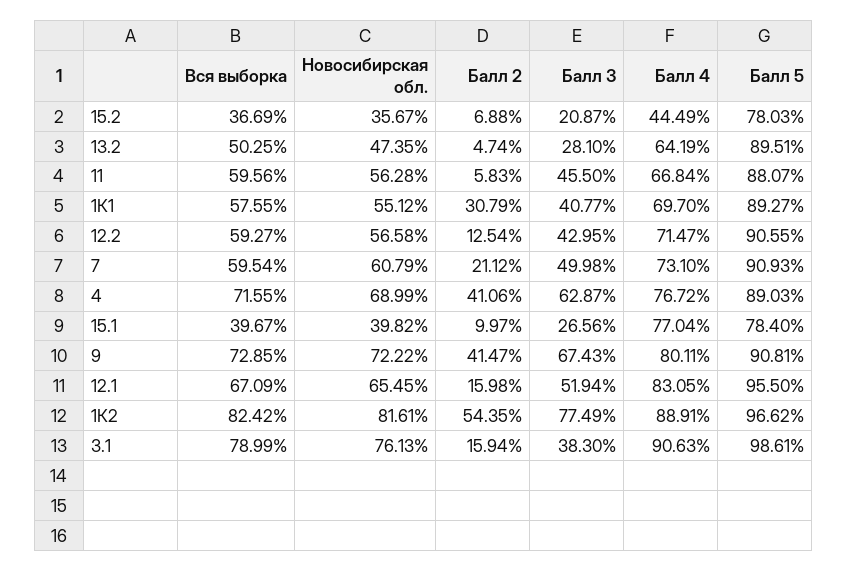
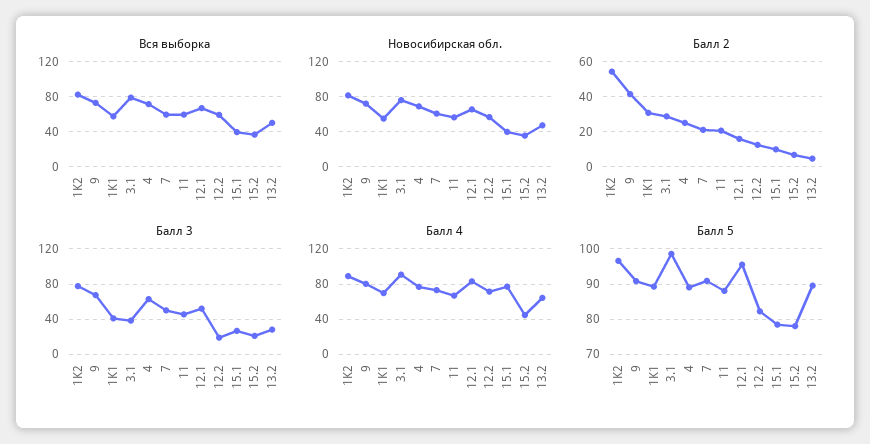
Балл 2, 11: 5.83 -> 20
Балл 3, 12.2: 42.95 -> 20
Балл 5, 12.2: 90.55 -> 82
Балл 2, 4: 41.06 -> 25
Балл 2, 3.1: 15.94 -> 30

